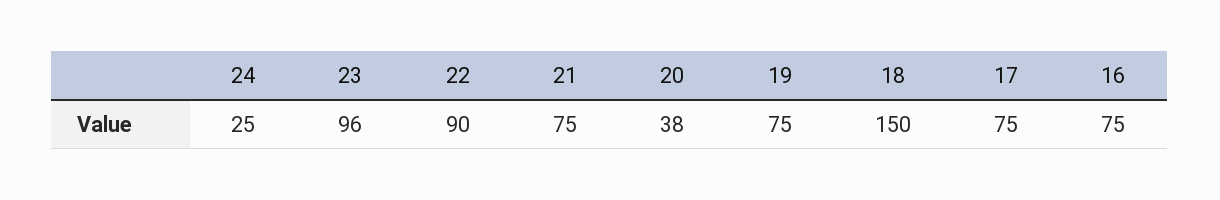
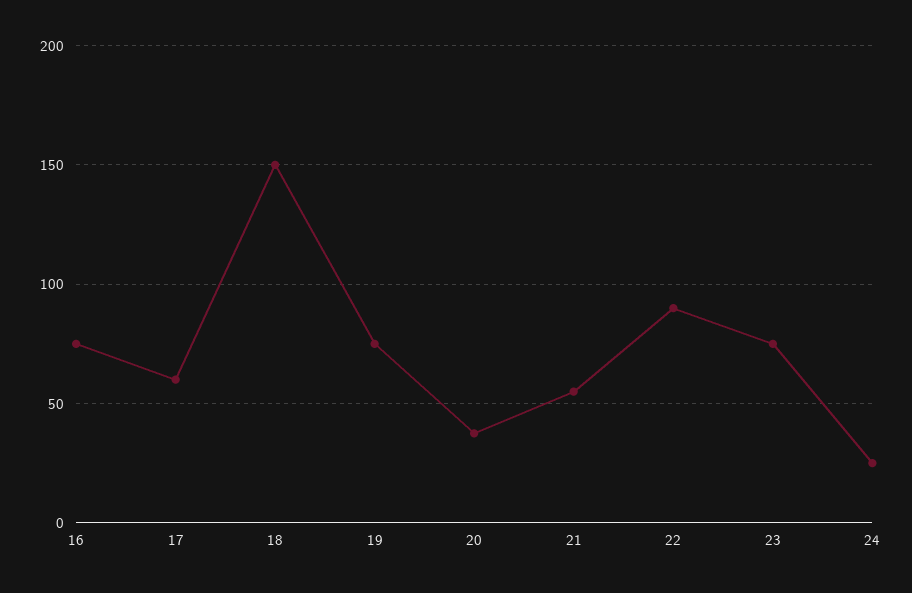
23: 96 -> 75
21: 75 -> 55
17: 75 -> 60

